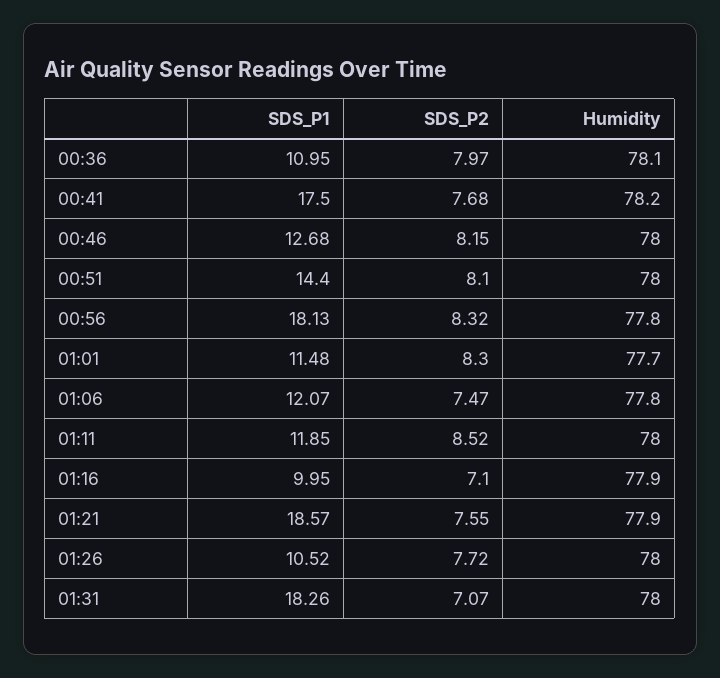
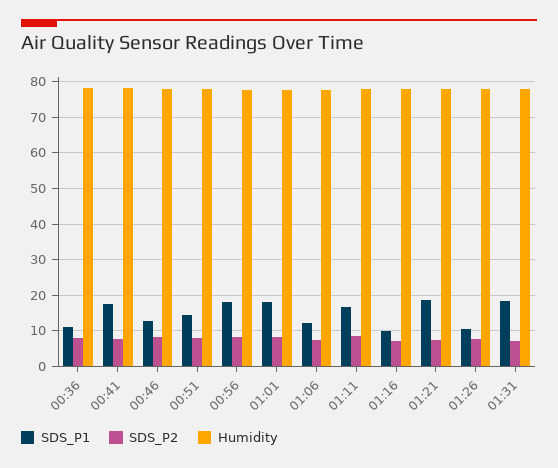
SDS_P1, 01:01: 11.48 -> 18
SDS_P1, 01:11: 11.85 -> 16

